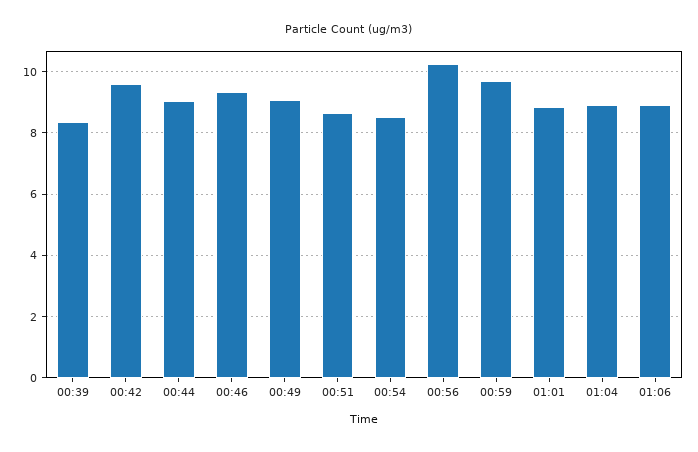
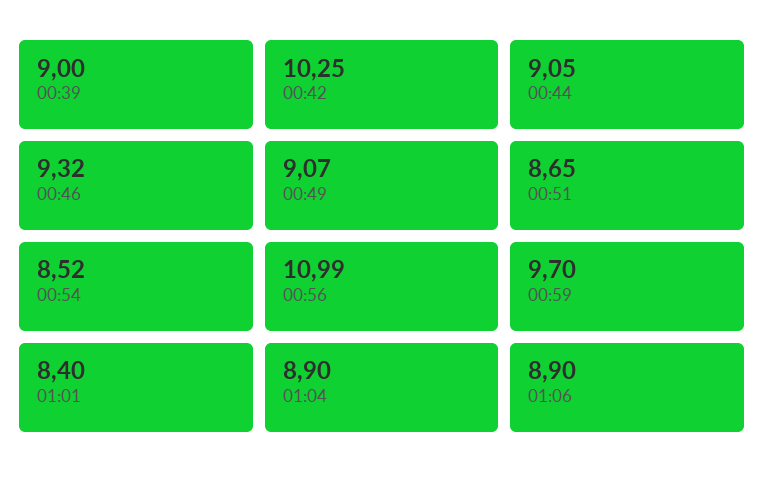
00:39: 8.4 -> 9
00:42: 9.6 -> 10.25
00:56: 10.2 -> 10.99
01:01: 8.8 -> 8.4

